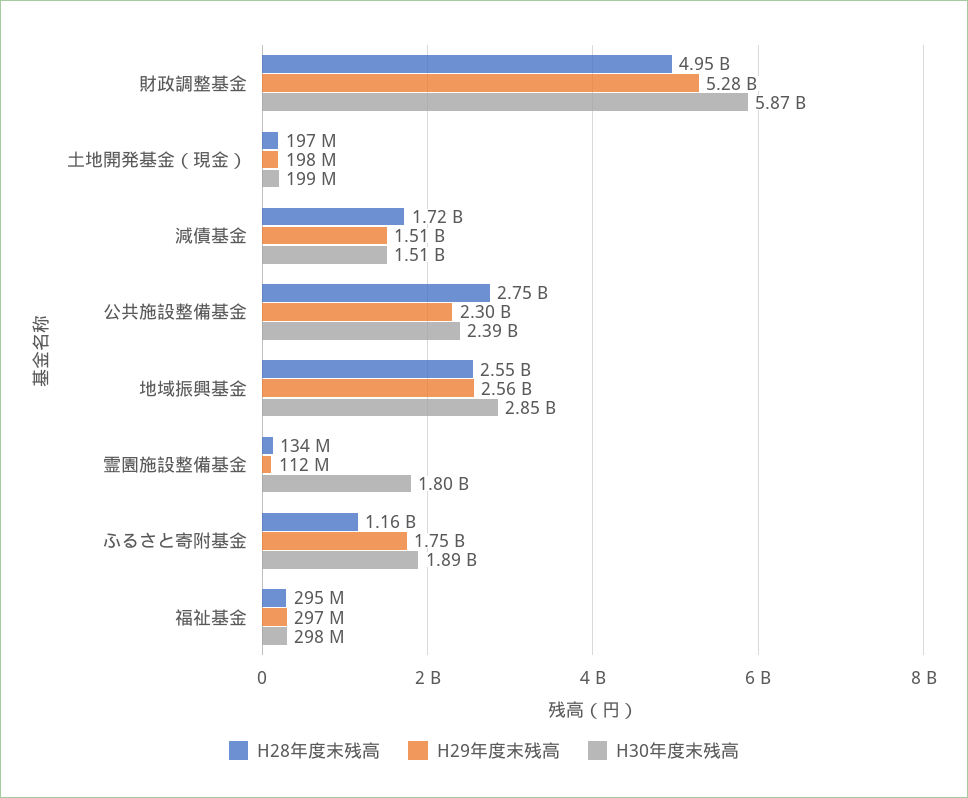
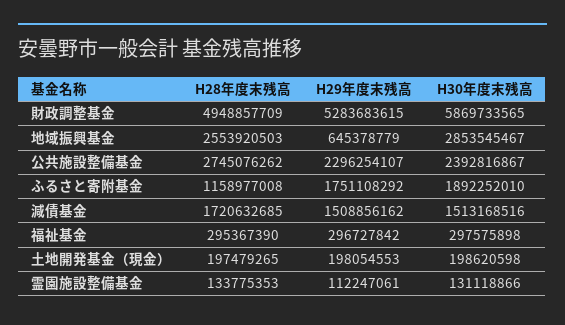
H29年度末残高, 地域振興基金: 2560000000 -> 645378779
H30年度末残高, 霊園施設整備基金: 1800000000 -> 131118866

